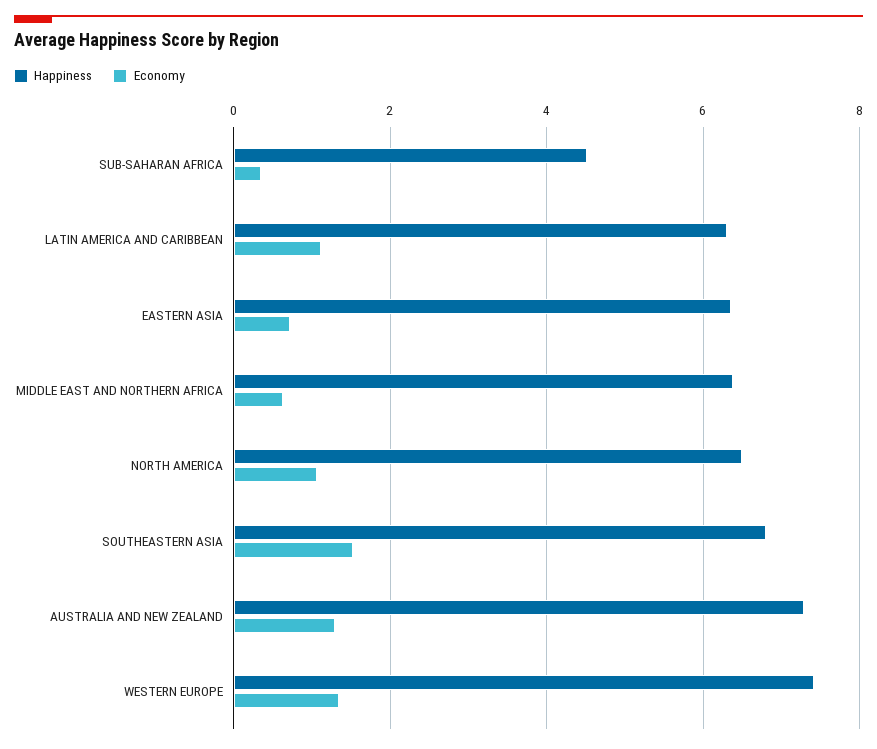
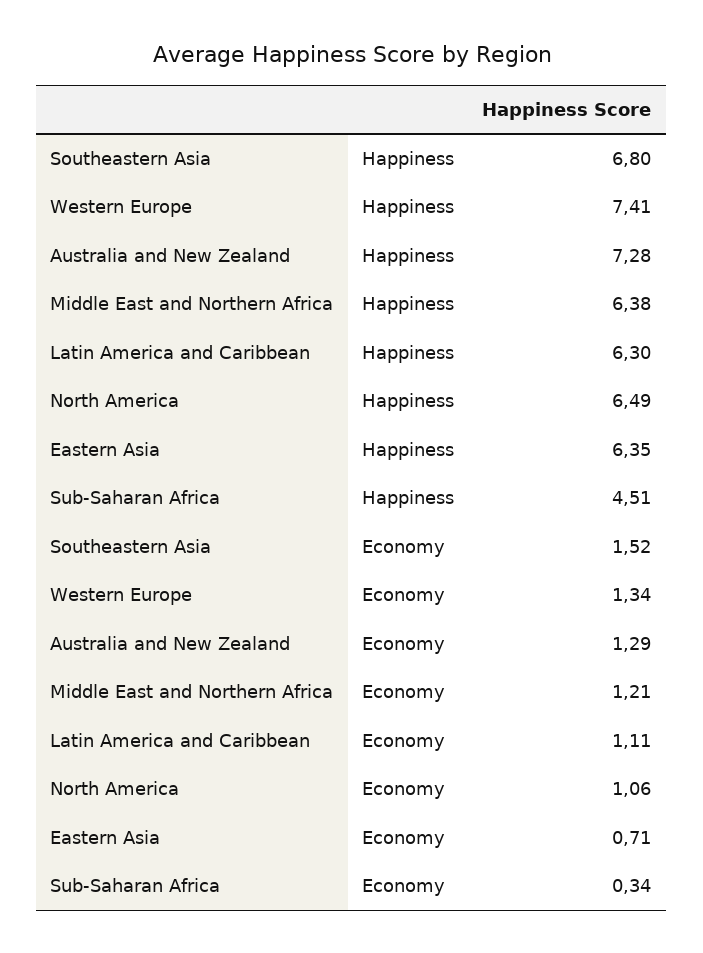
Economy, MIDDLE EAST AND NORTHERN AFRICA: 0.6 -> 1.21

